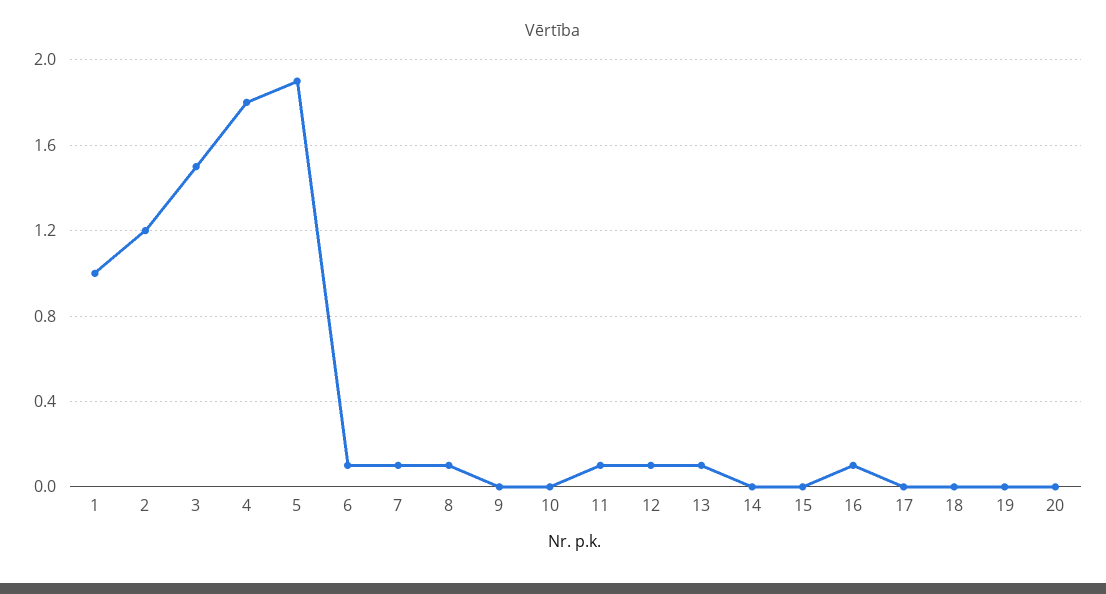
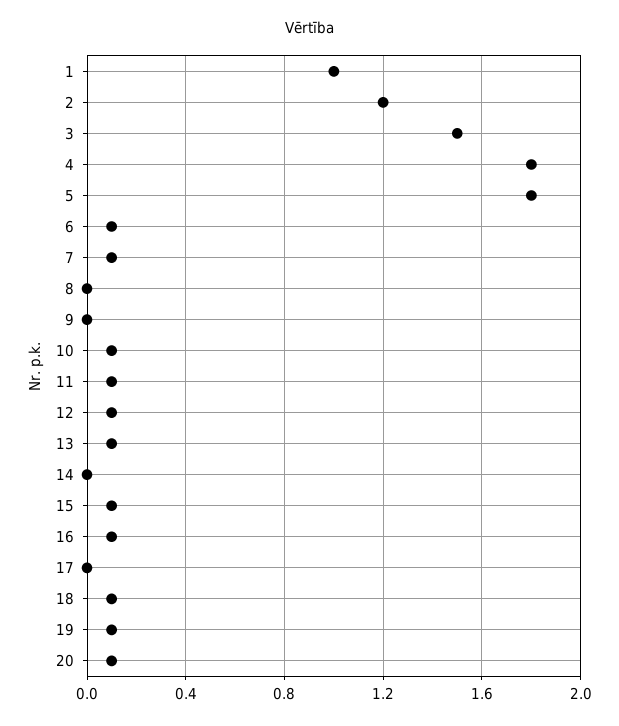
5: 1.9 -> 1.8
8: 0.1 -> 0
10: 0 -> 0.1
15: 0 -> 0.1
18: 0 -> 0.1
19: 0 -> 0.1
20: 0 -> 0.1

